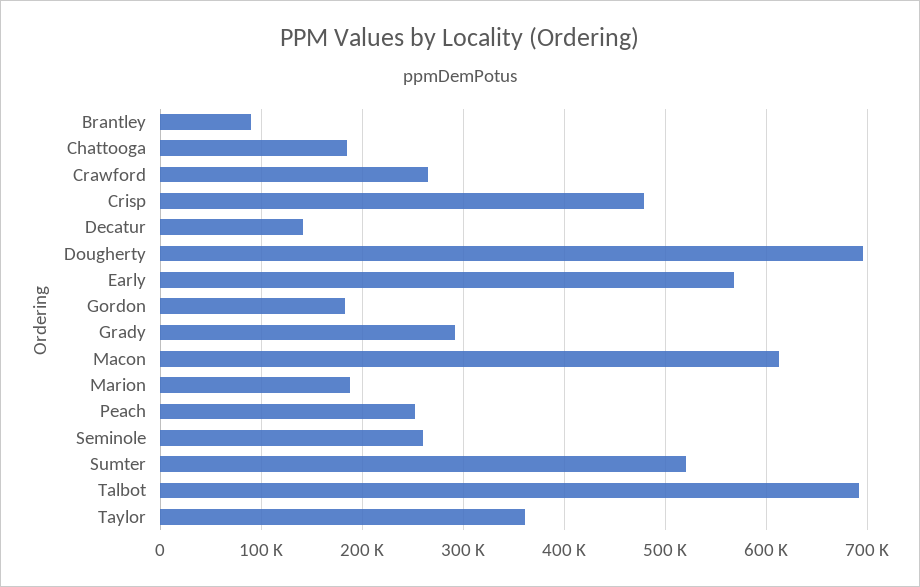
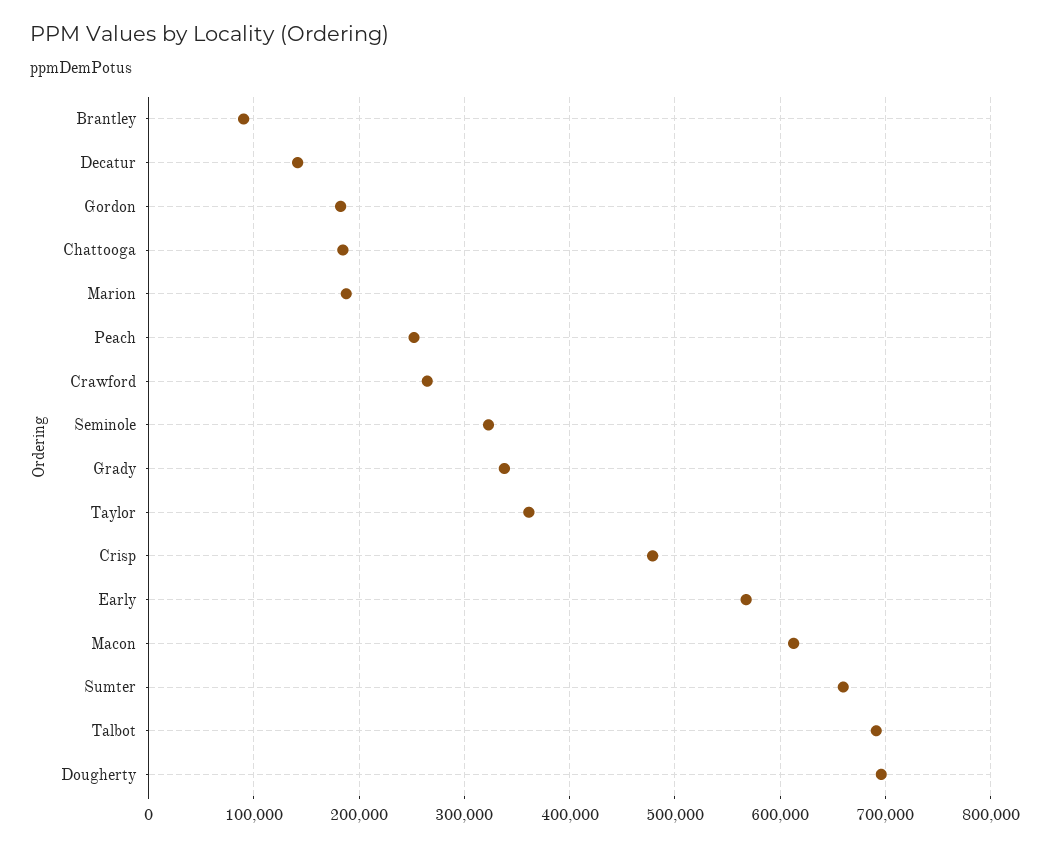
Grady: 290000 -> 340000
Seminole: 260000 -> 320000
Sumter: 520000 -> 660000

